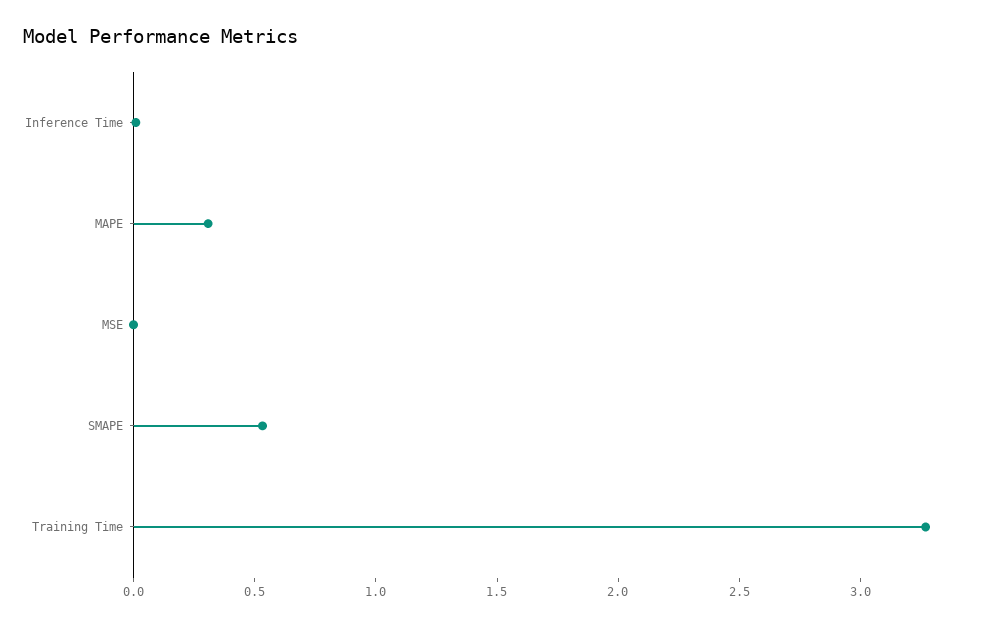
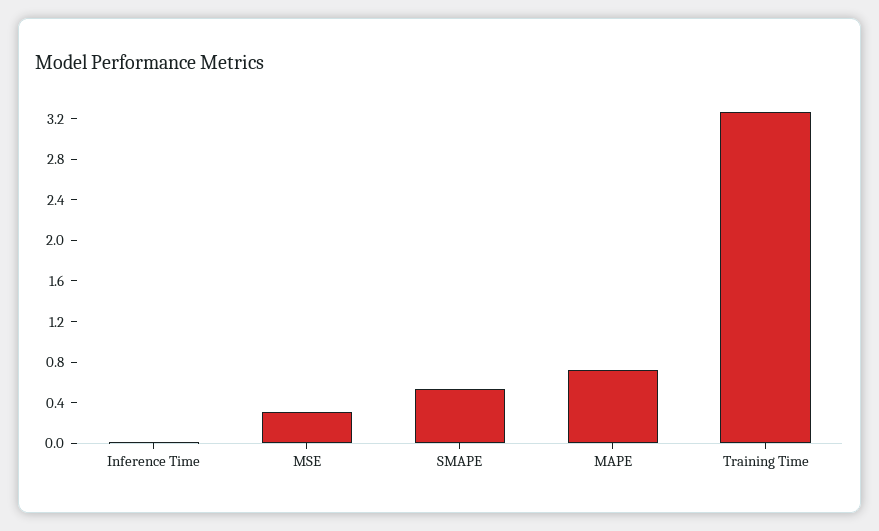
MAPE: 0.3 -> 0.7
MSE: 0 -> 0.3

